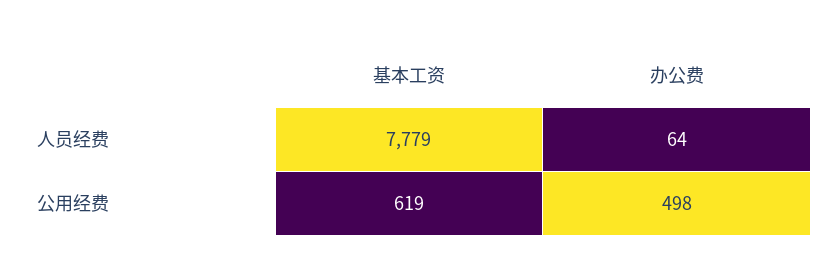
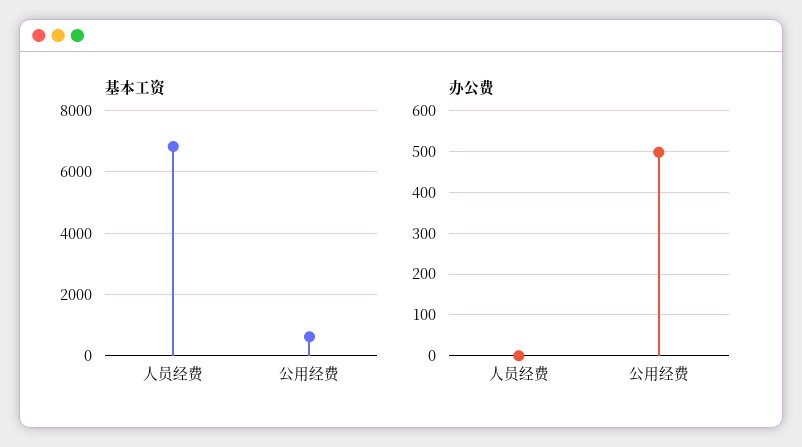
基本工资, 人员经费: 7779 -> 6800
办公费, 人员经费: 64 -> 0

